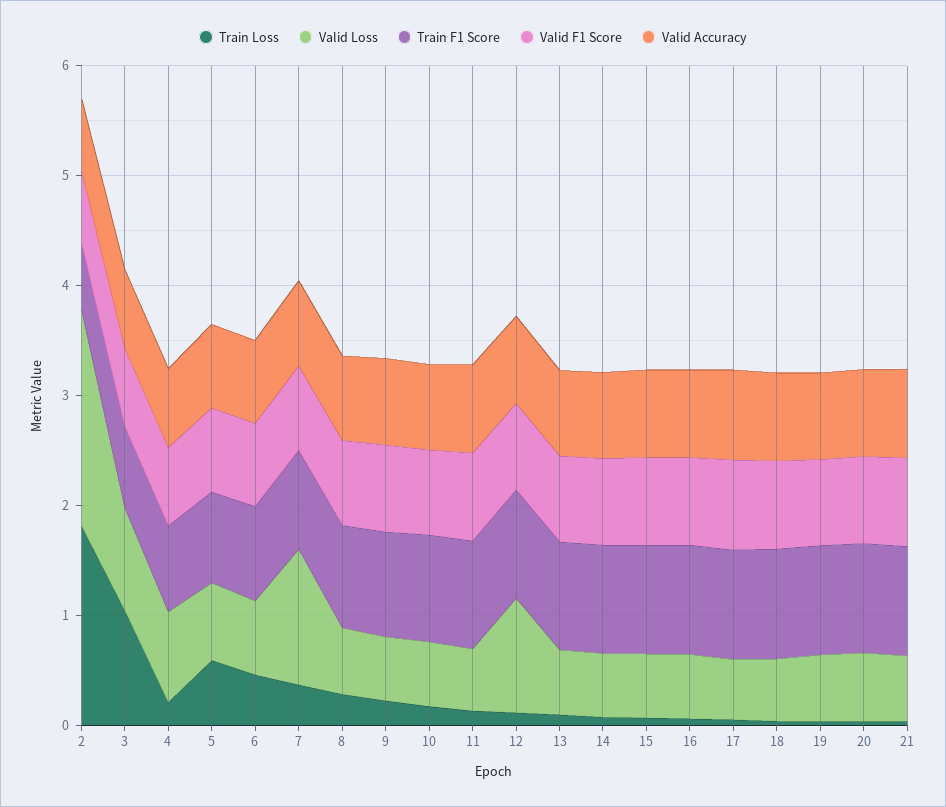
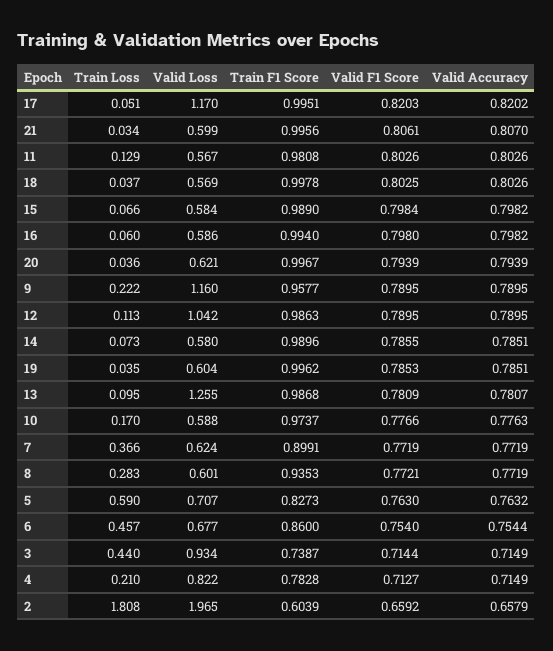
Train Loss, 3: 1 -> 0.44
Valid Loss, 7: 1.2 -> 0.624
Valid Loss, 9: 0.6 -> 1.16
Valid Loss, 13: 0.6 -> 1.255
Valid Loss, 17: 0.6 -> 1.17

